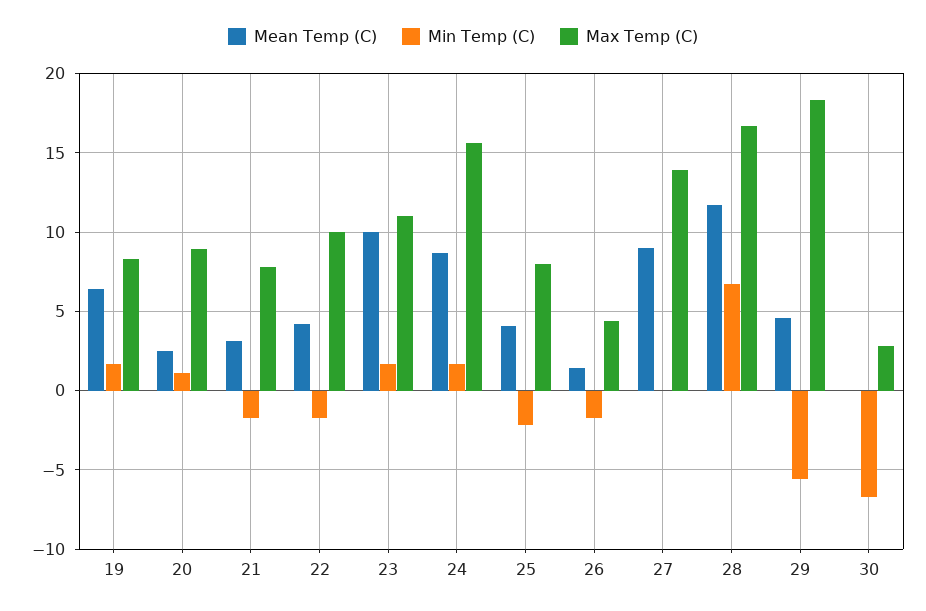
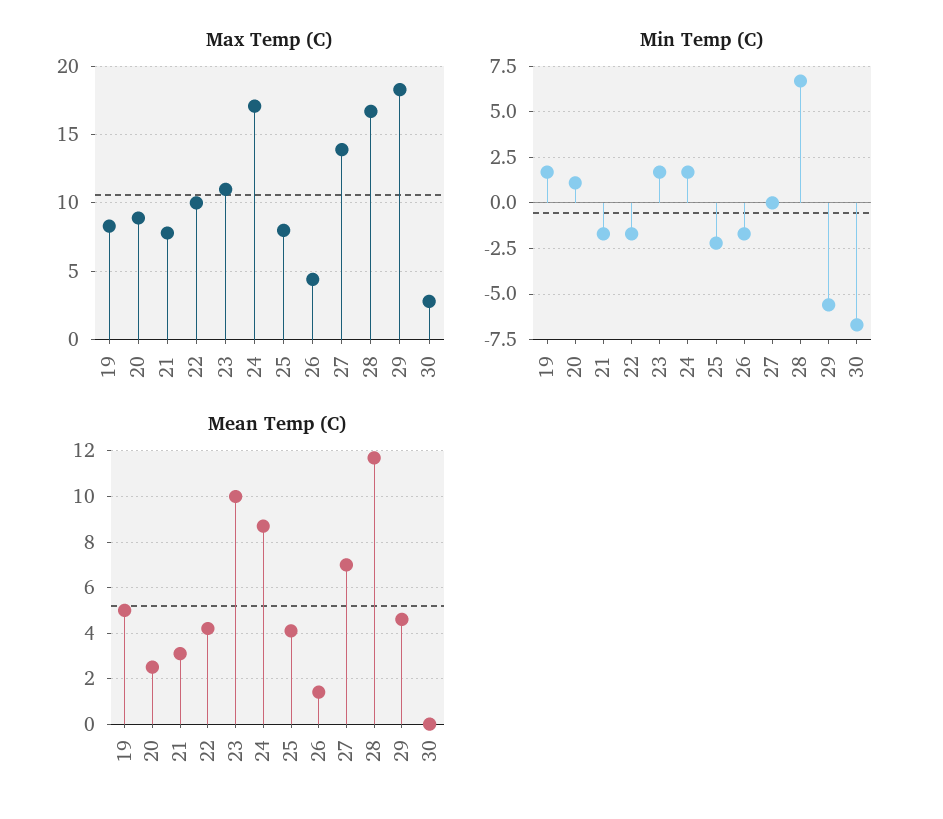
Mean Temp (C), 19: 6.5 -> 5
Max Temp (C), 24: 15.5 -> 17
Mean Temp (C), 27: 9 -> 7

